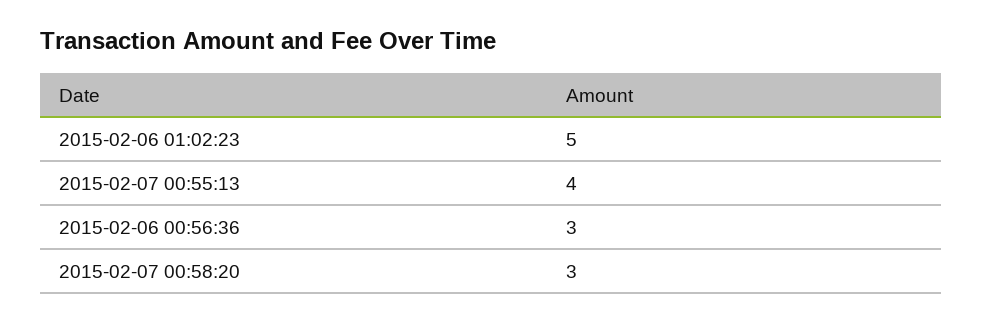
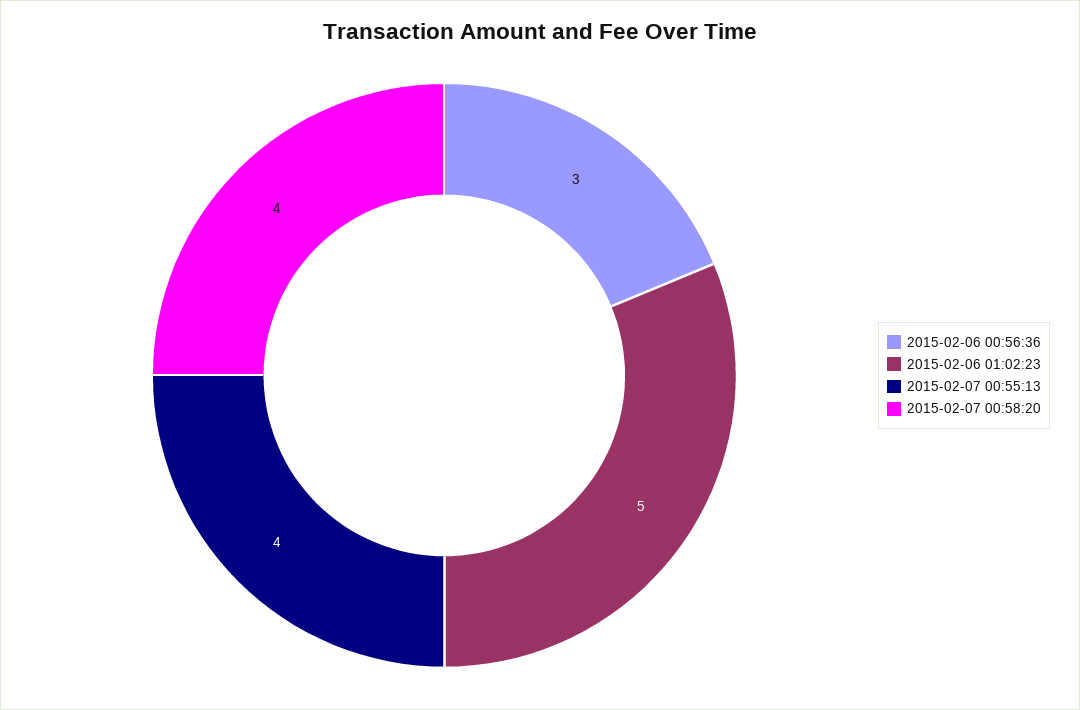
2015-02-07 00:58:20: 3 -> 4

